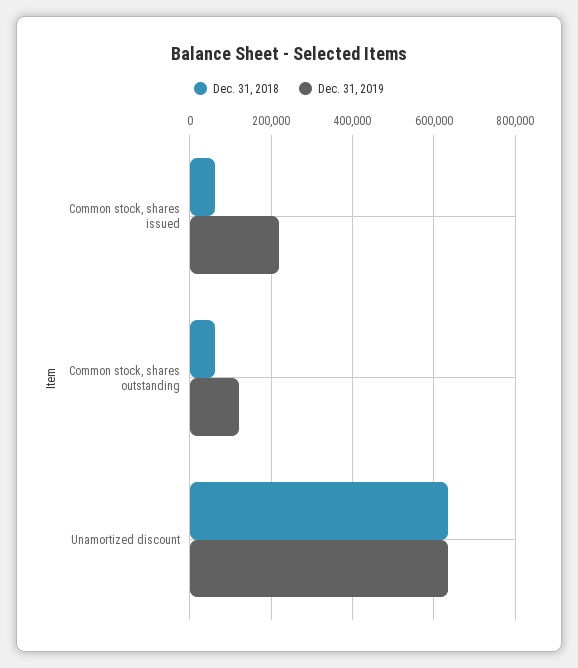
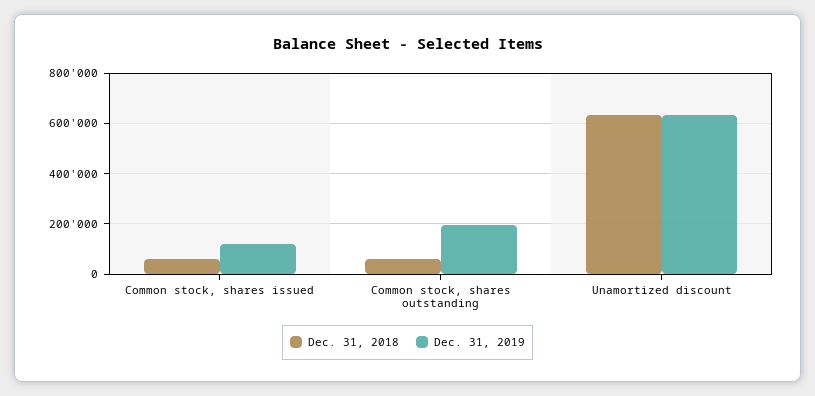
Dec. 31, 2019, Common stock, shares issued: 220000 -> 125000
Dec. 31, 2019, Common stock, shares outstanding: 120000 -> 200000

